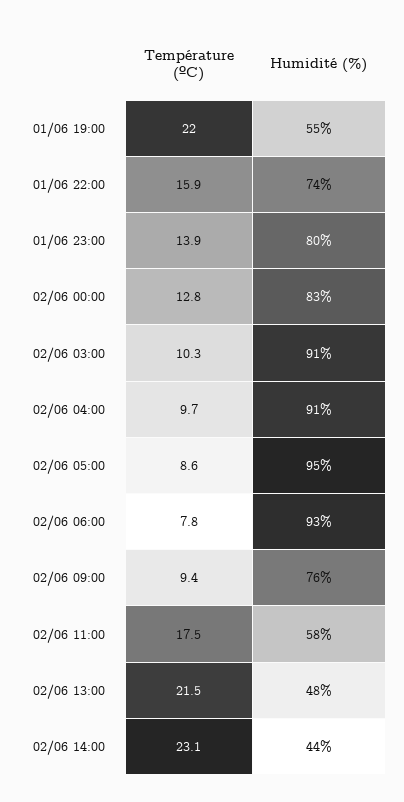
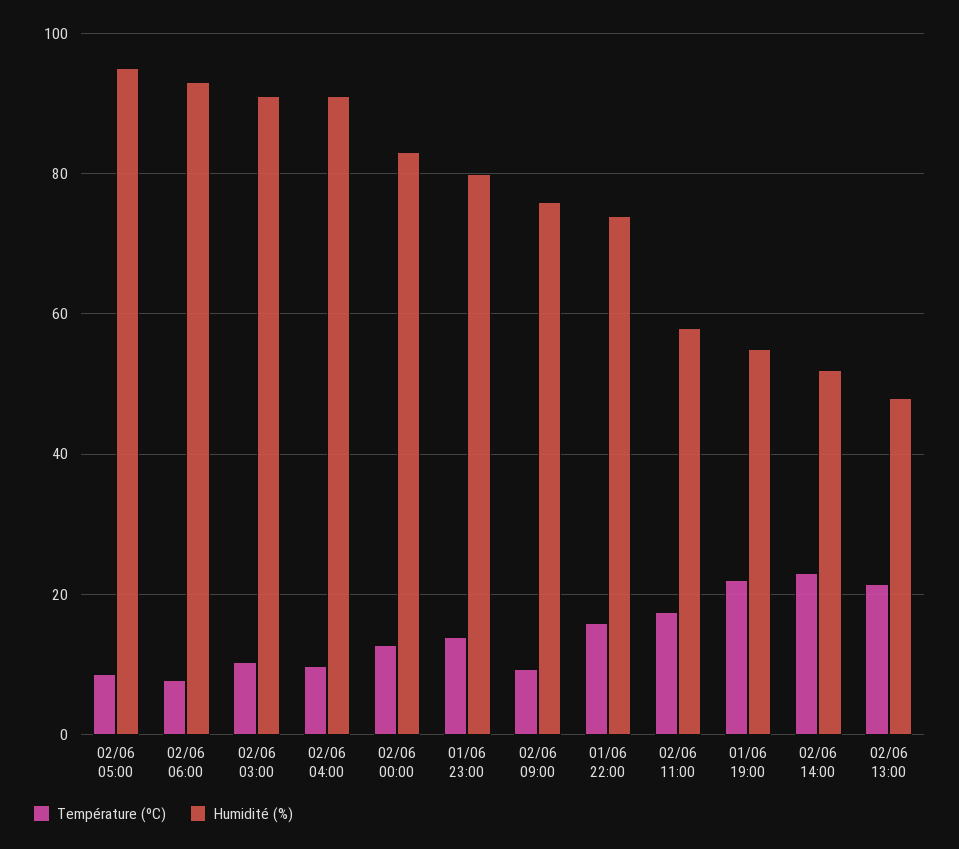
Humidité (%), 02/06 14:00: 44 -> 52

